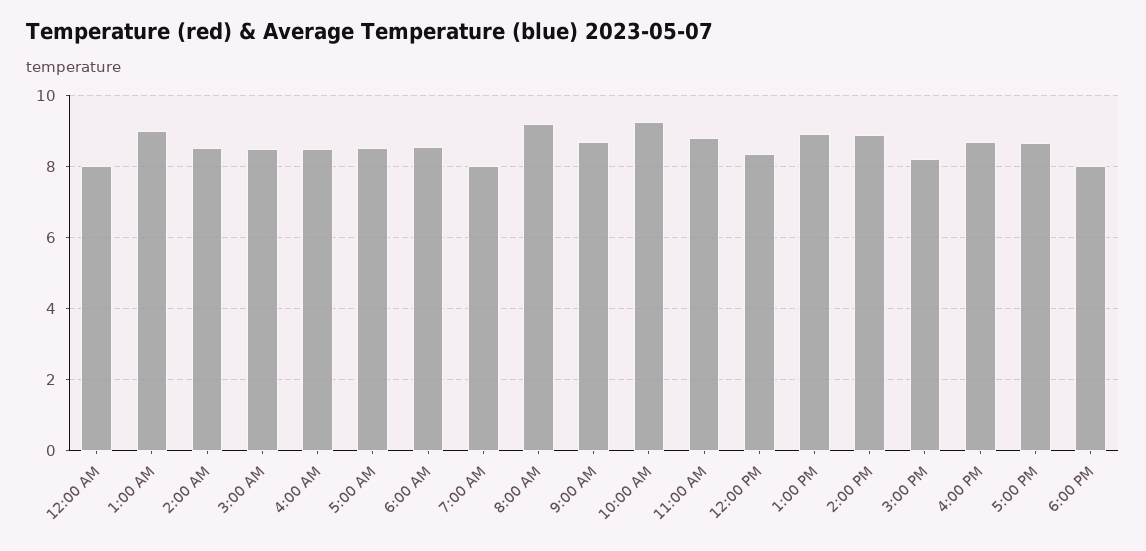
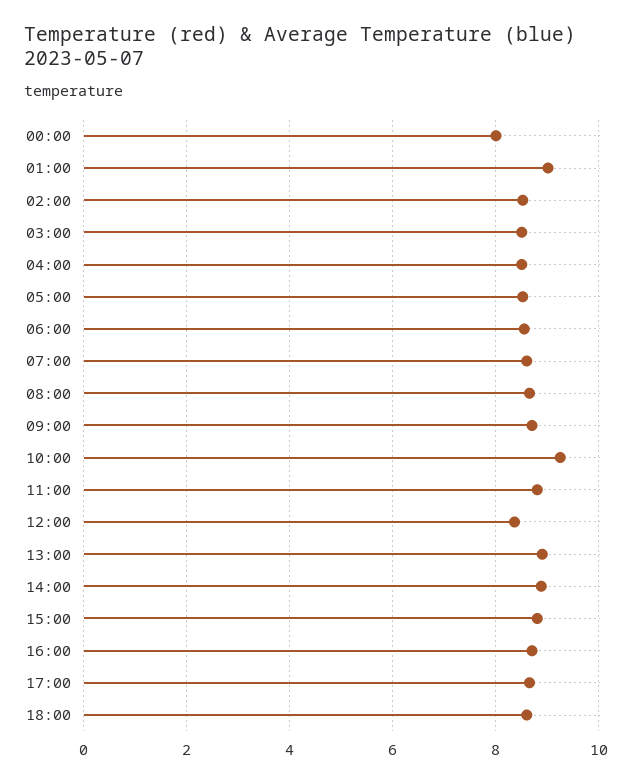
7:00 AM: 8 -> 8.6
8:00 AM: 9.2 -> 8.6
3:00 PM: 8.2 -> 8.8
6:00 PM: 8 -> 8.6

